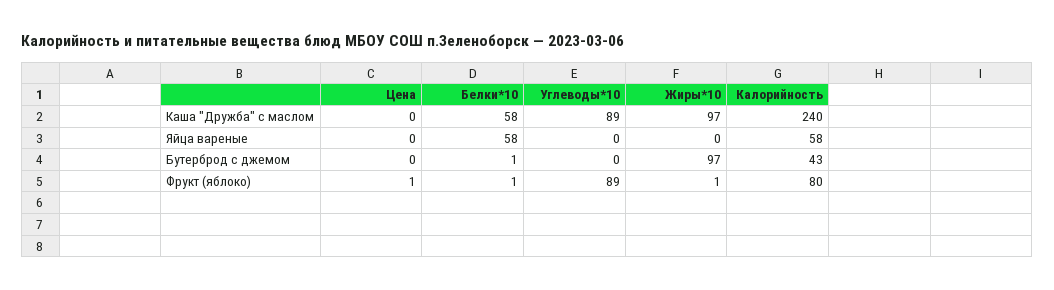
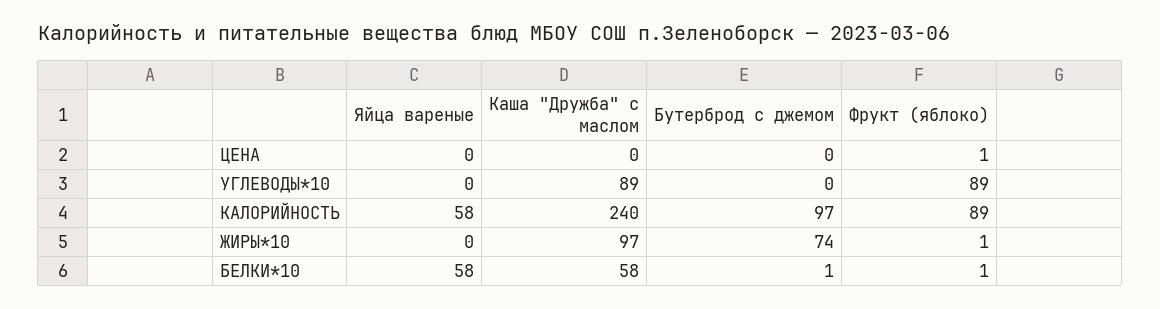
Жиры*10, Бутерброд с джемом: 97 -> 74
Калорийность, Бутерброд с джемом: 43 -> 97
Калорийность, Фрукт (яблоко): 80 -> 89

